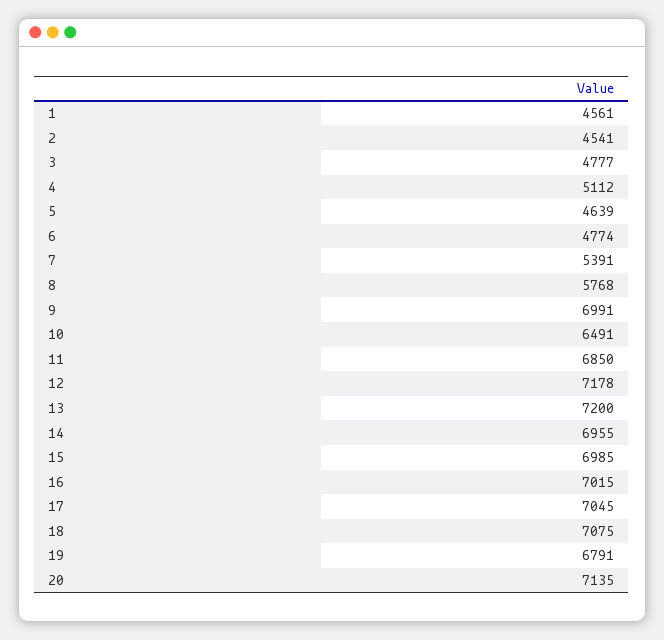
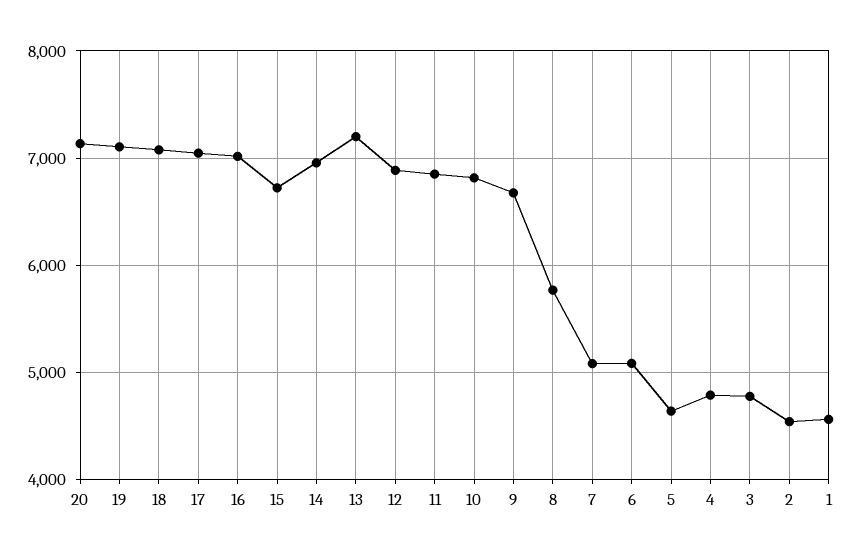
4: 5112 -> 4800
6: 4774 -> 5100
7: 5391 -> 5100
9: 6991 -> 6700
10: 6491 -> 6800
12: 7178 -> 6900
15: 6985 -> 6700
19: 6791 -> 7100

